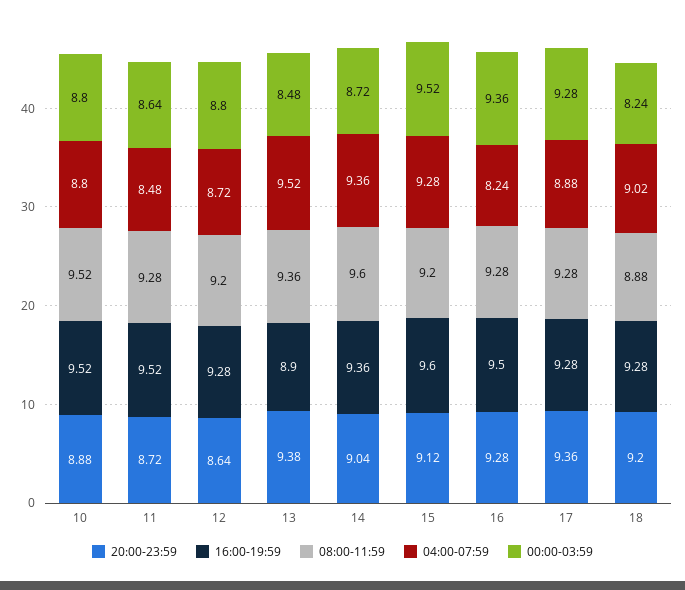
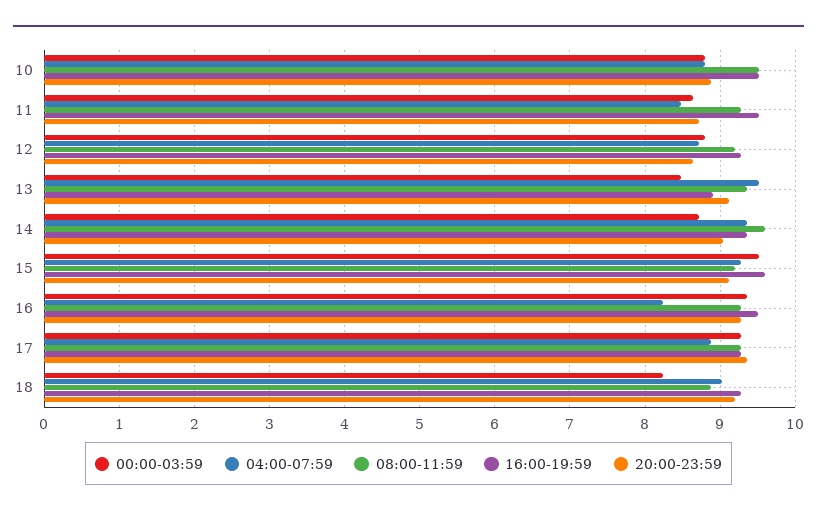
20:00-23:59, 13: 9.38 -> 9.1

